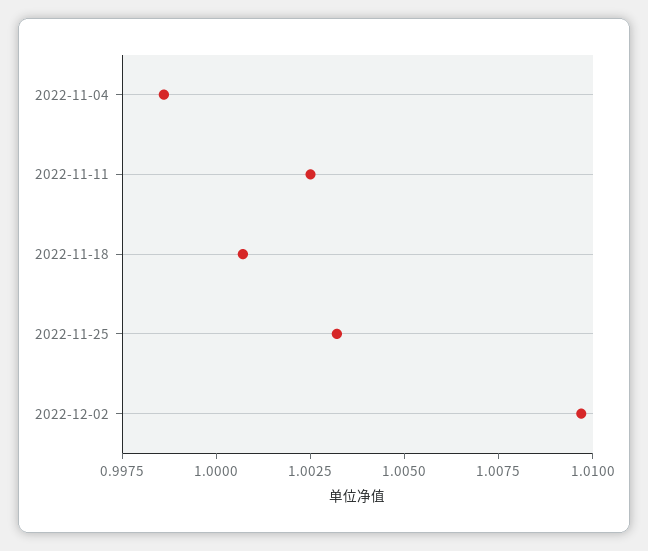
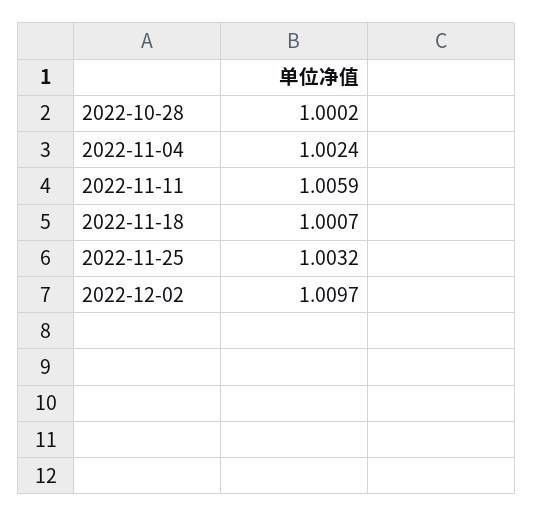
2022-11-04: 0.9985 -> 1.0024
2022-11-11: 1.0025 -> 1.0059
2022-10-28: none -> 1.0002

